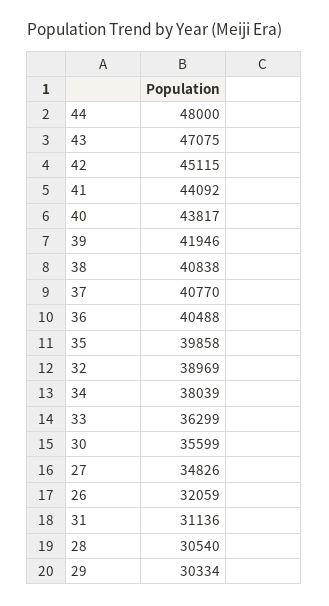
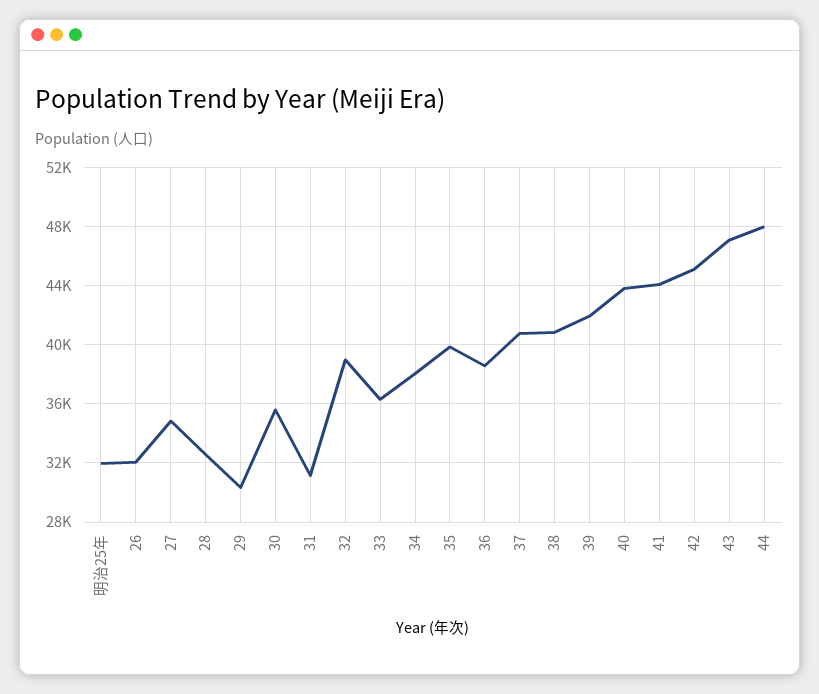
36: 40488 -> 38500
28: 30540 -> 32500
明治25年: none -> 32000

